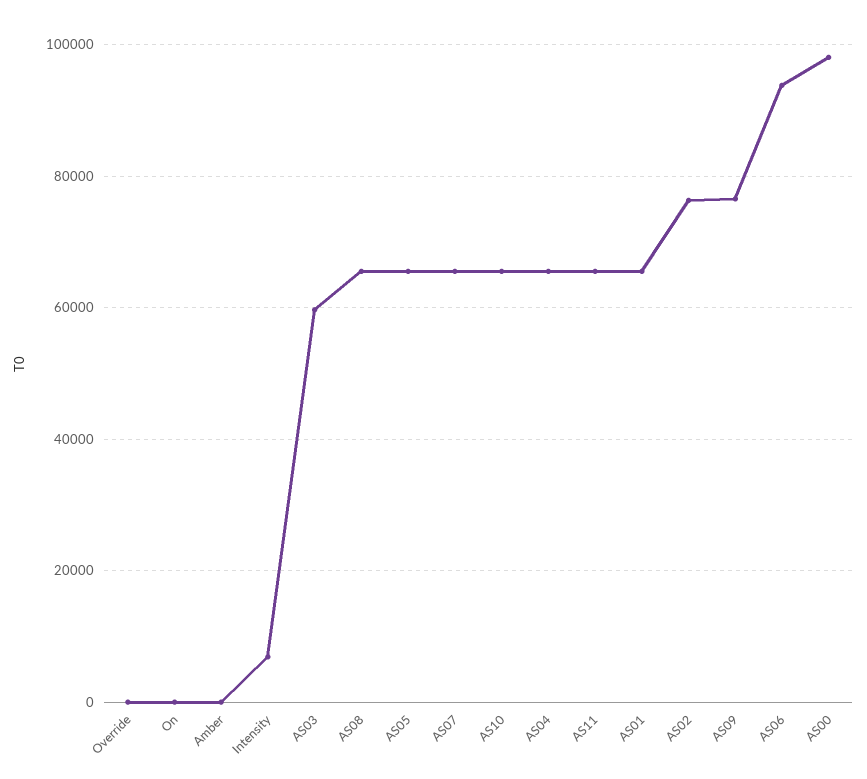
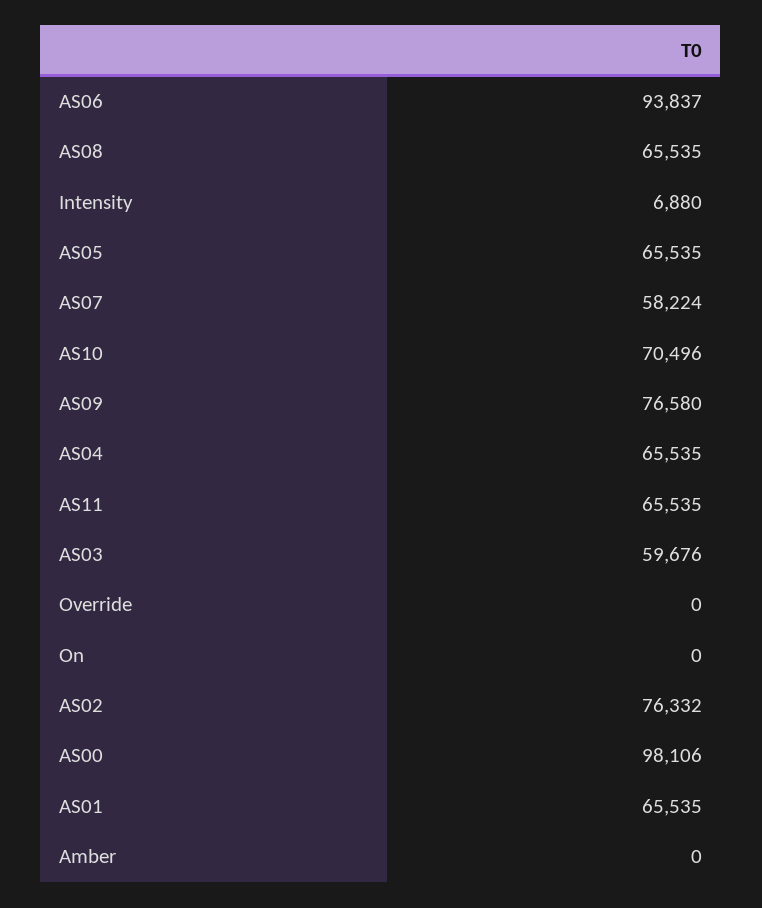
AS07: 66000 -> 58224
AS10: 66000 -> 70496

